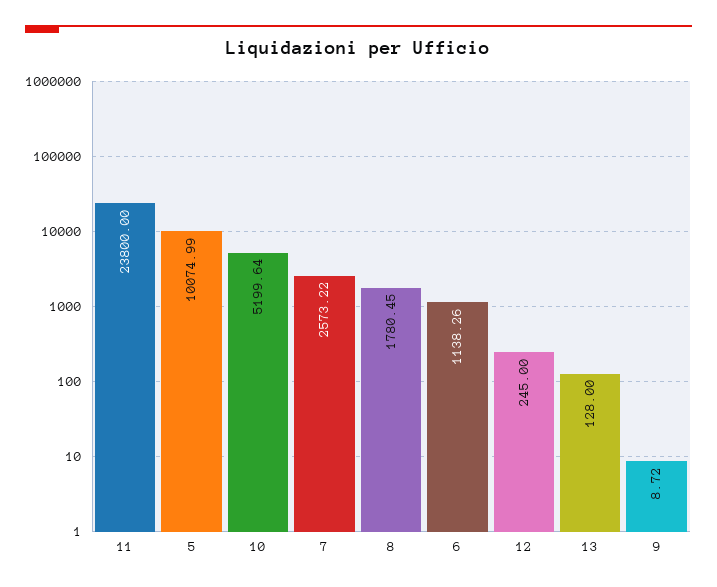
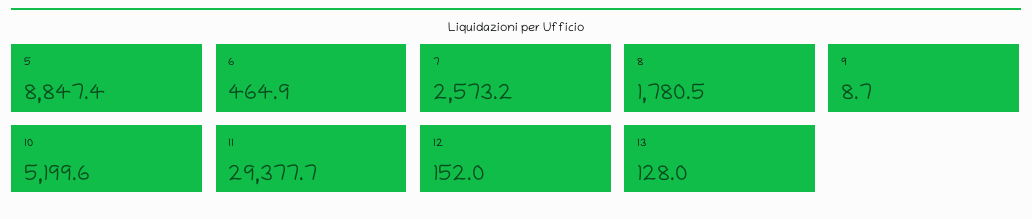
11: 23800 -> 29377.7
5: 10074.99 -> 8847.4
6: 1138.26 -> 464.9
12: 245 -> 152

